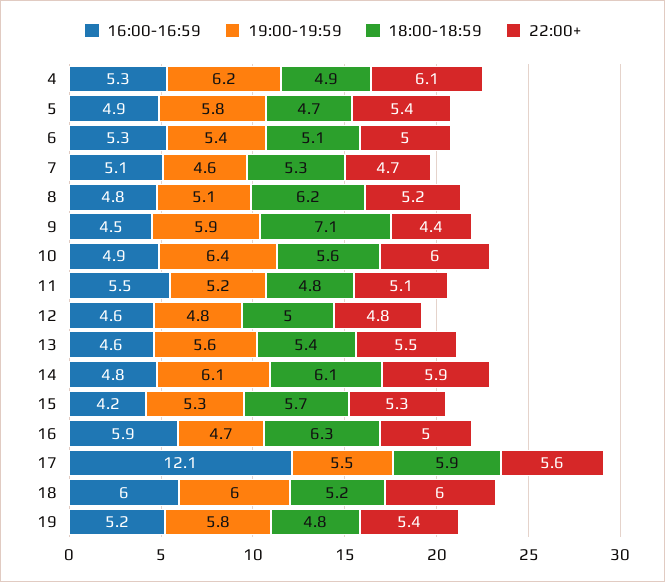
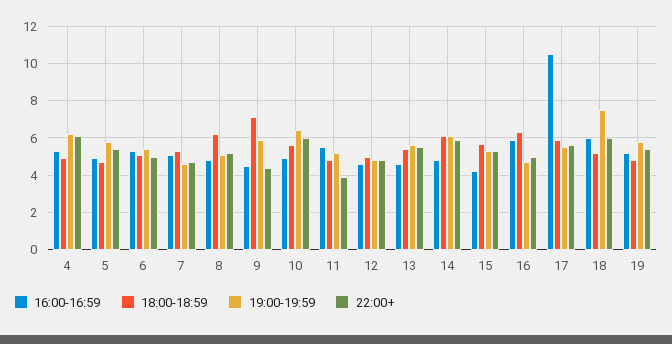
22:00+, 11: 5.1 -> 4
16:00-16:59, 17: 12.1 -> 10.5
19:00-19:59, 18: 6 -> 7.5

